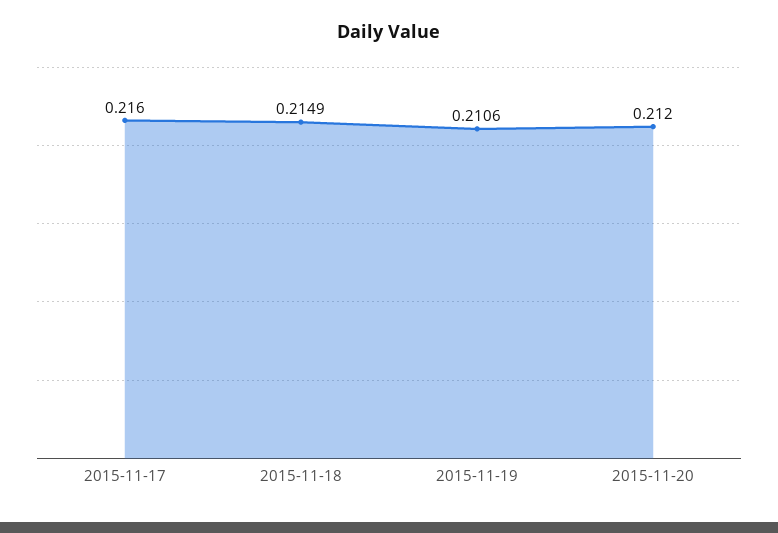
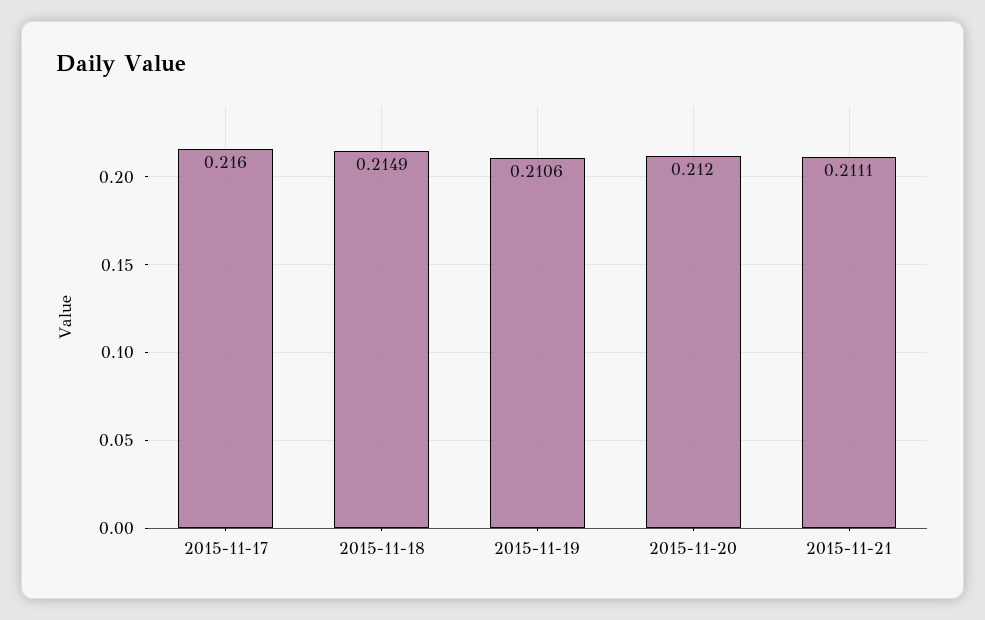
2015-11-21: none -> 0.2111

